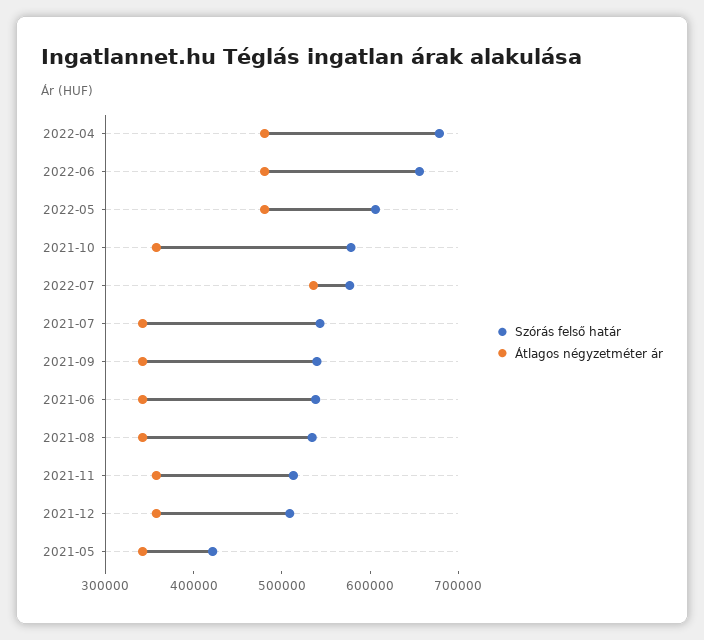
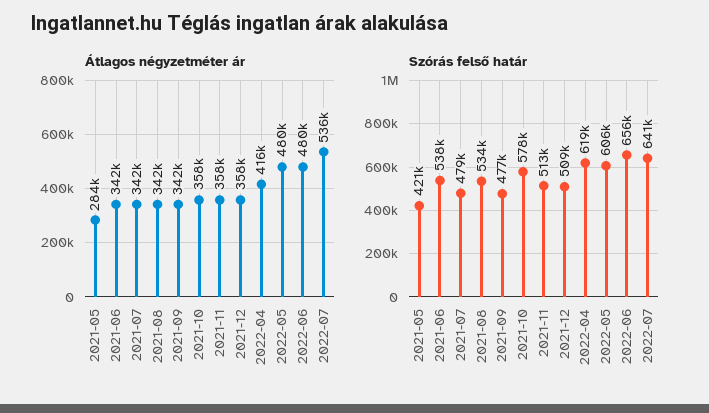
Szórás felső határ, 2022-04: 680000 -> 619000
Átlagos négyzetméter ár, 2022-04: 480000 -> 416000
Szórás felső határ, 2022-07: 580000 -> 641000
Szórás felső határ, 2021-07: 540000 -> 479000
Szórás felső határ, 2021-09: 540000 -> 477000
Átlagos négyzetméter ár, 2021-05: 340000 -> 284000

